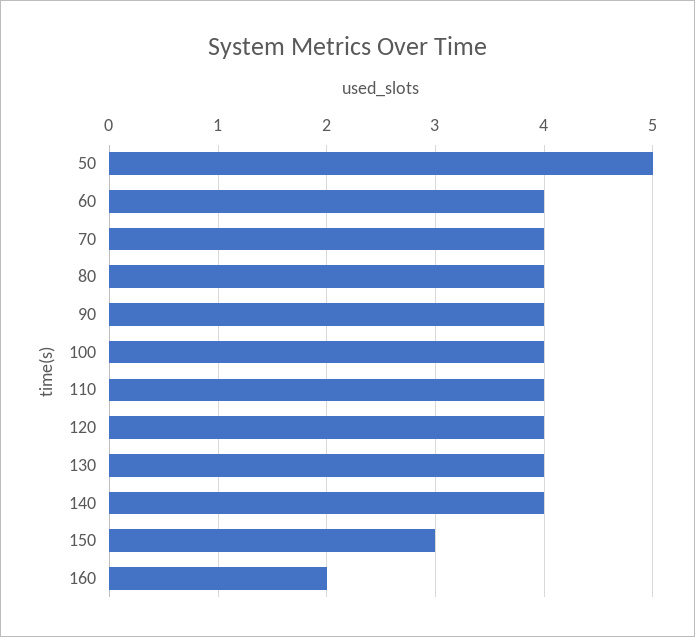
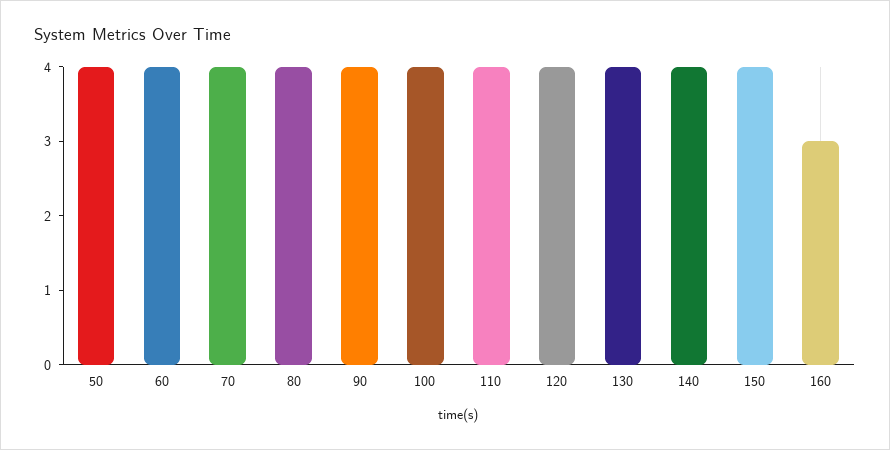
50: 5 -> 4
150: 3 -> 4
160: 2 -> 3

